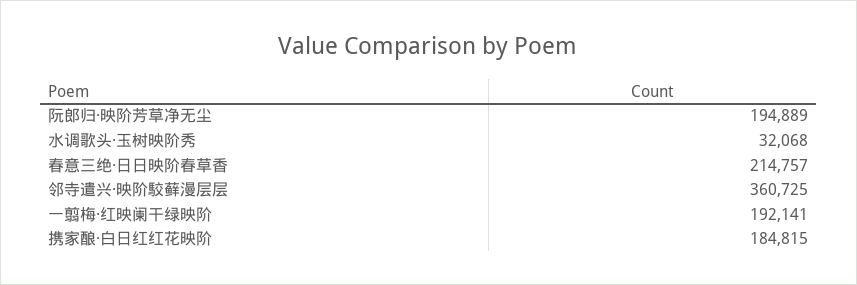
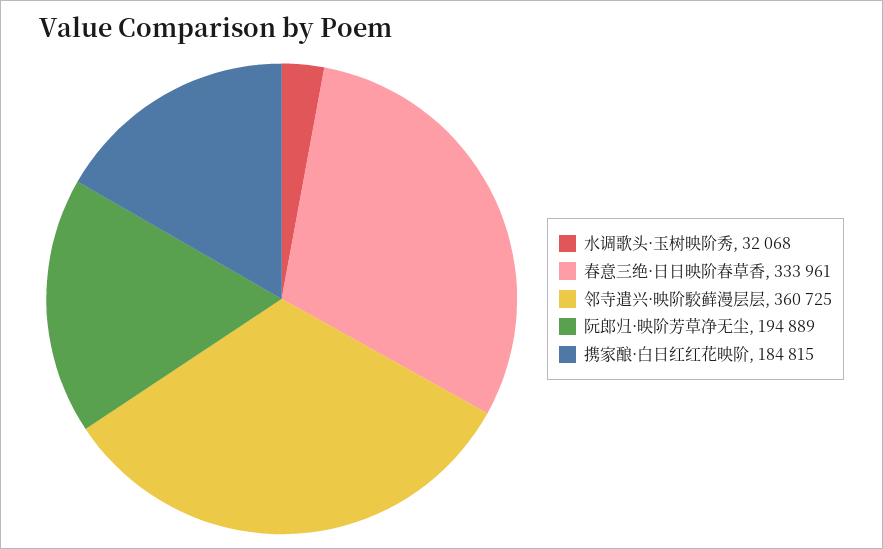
春意三绝·日日映阶春草香: 214757 -> 333961
一翦梅·红映阑干绿映阶: 192141 -> none

